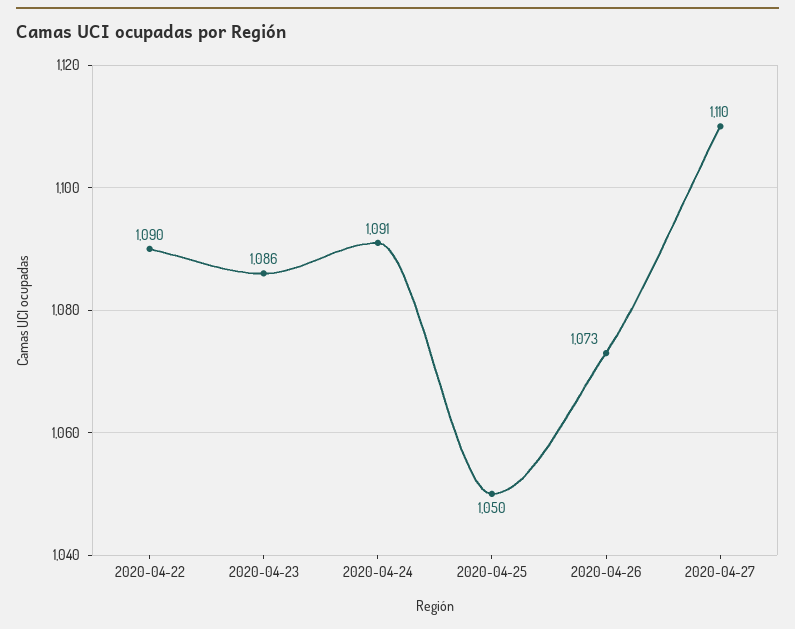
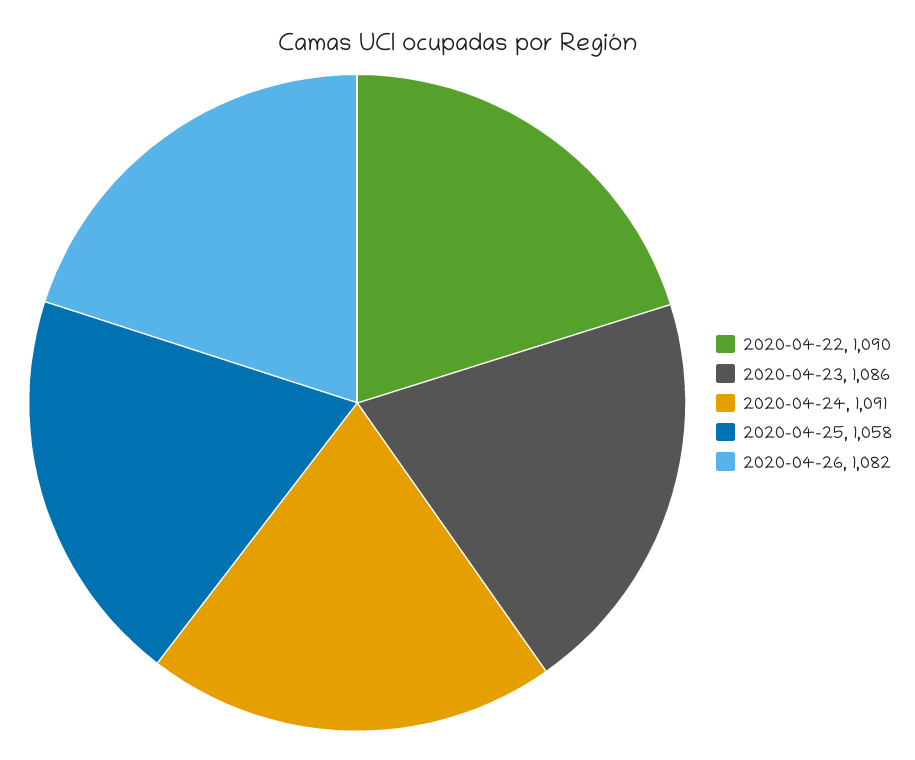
2020-04-25: 1050 -> 1058
2020-04-26: 1073 -> 1082
2020-04-27: 1110 -> none

